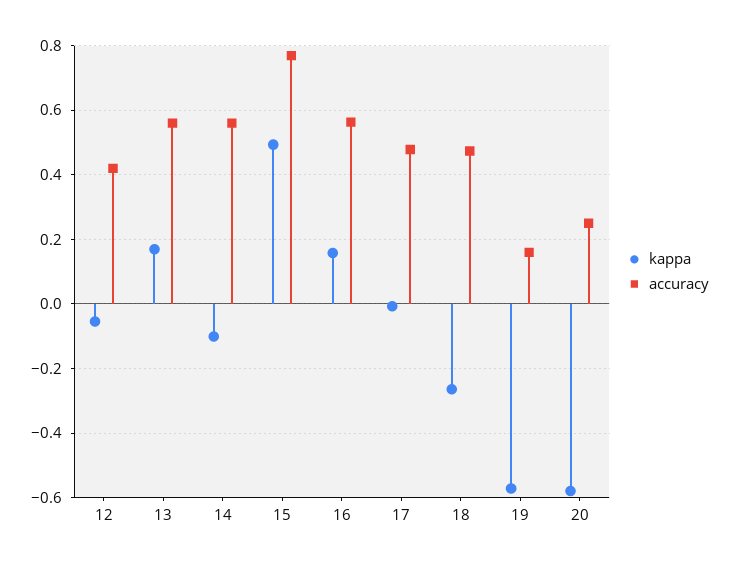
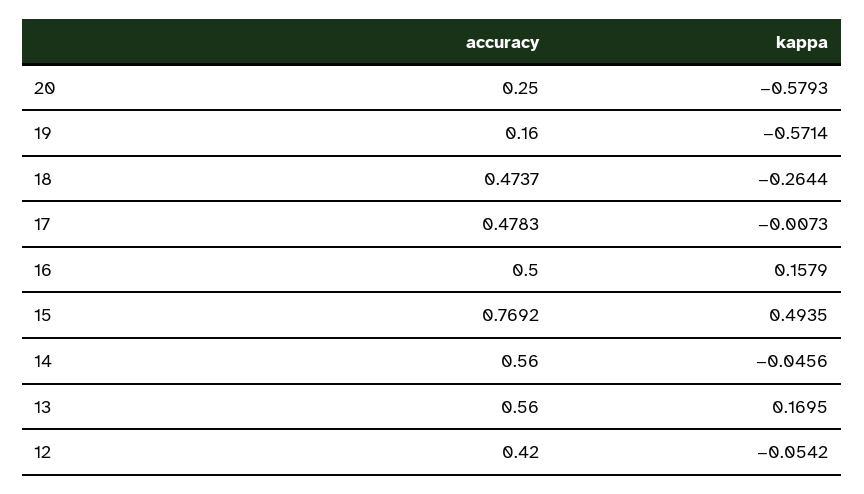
kappa, 14: -0.1 -> -0.0456
accuracy, 16: 0.56 -> 0.5

